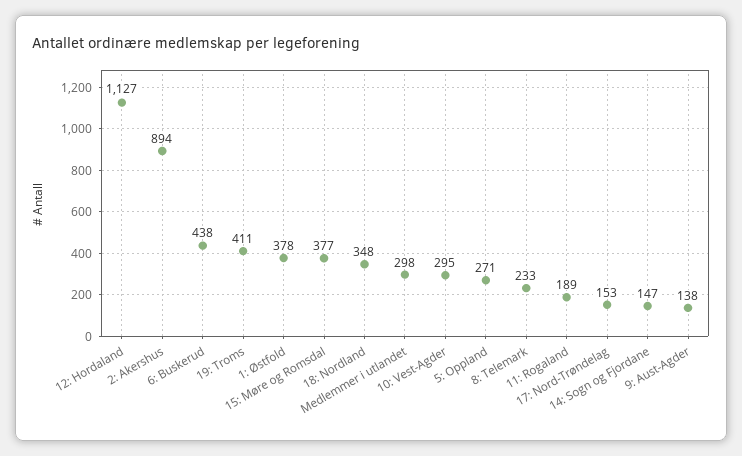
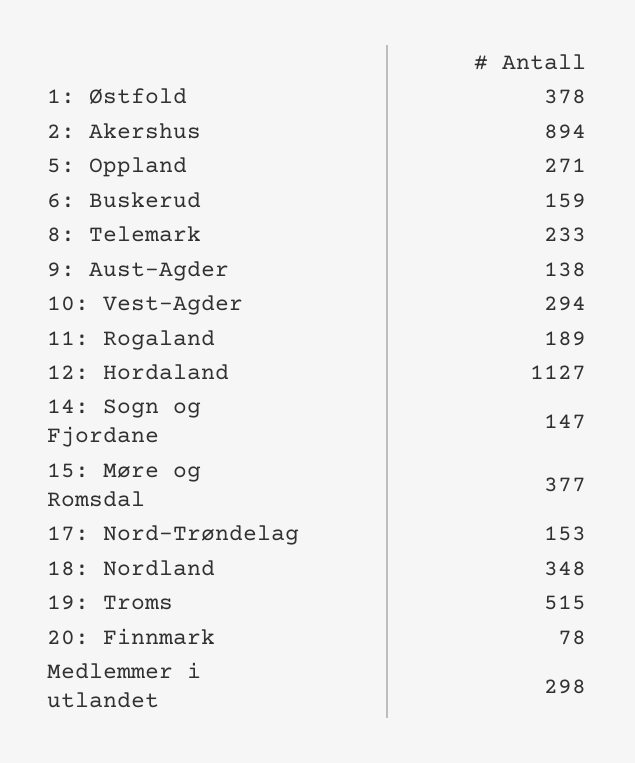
6: Buskerud: 438 -> 159
19: Troms: 411 -> 515
10: Vest-Agder: 295 -> 294
20: Finnmark: none -> 78

